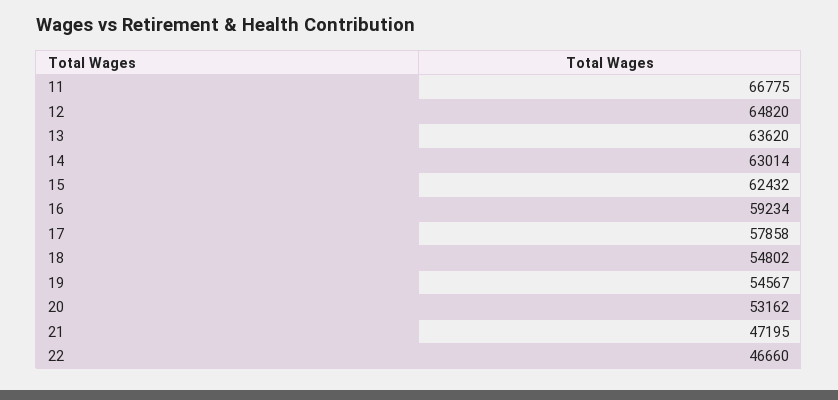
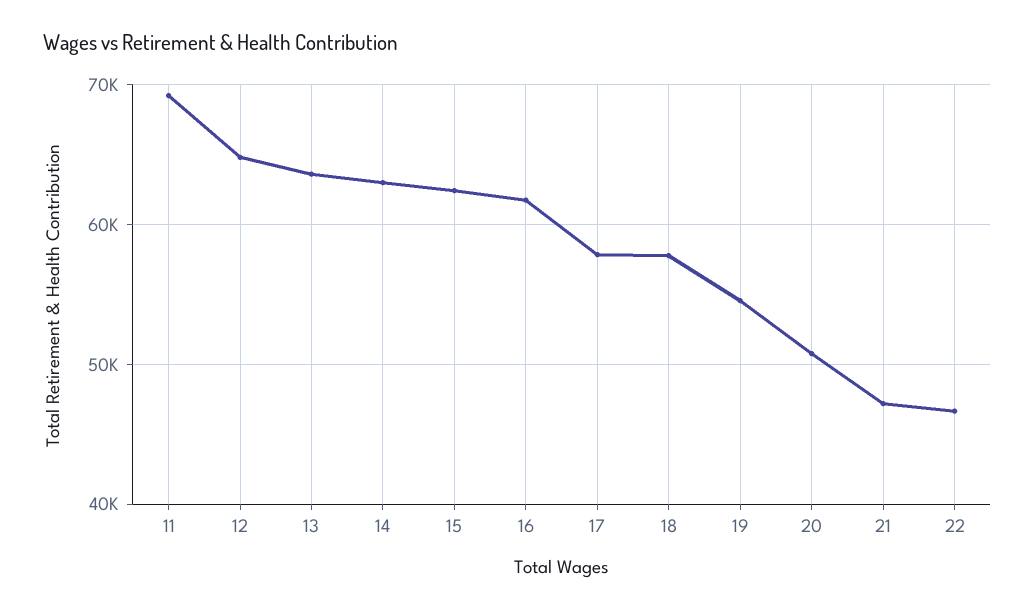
11: 66775 -> 69000
16: 59234 -> 62000
18: 54802 -> 58000
20: 53162 -> 51000

